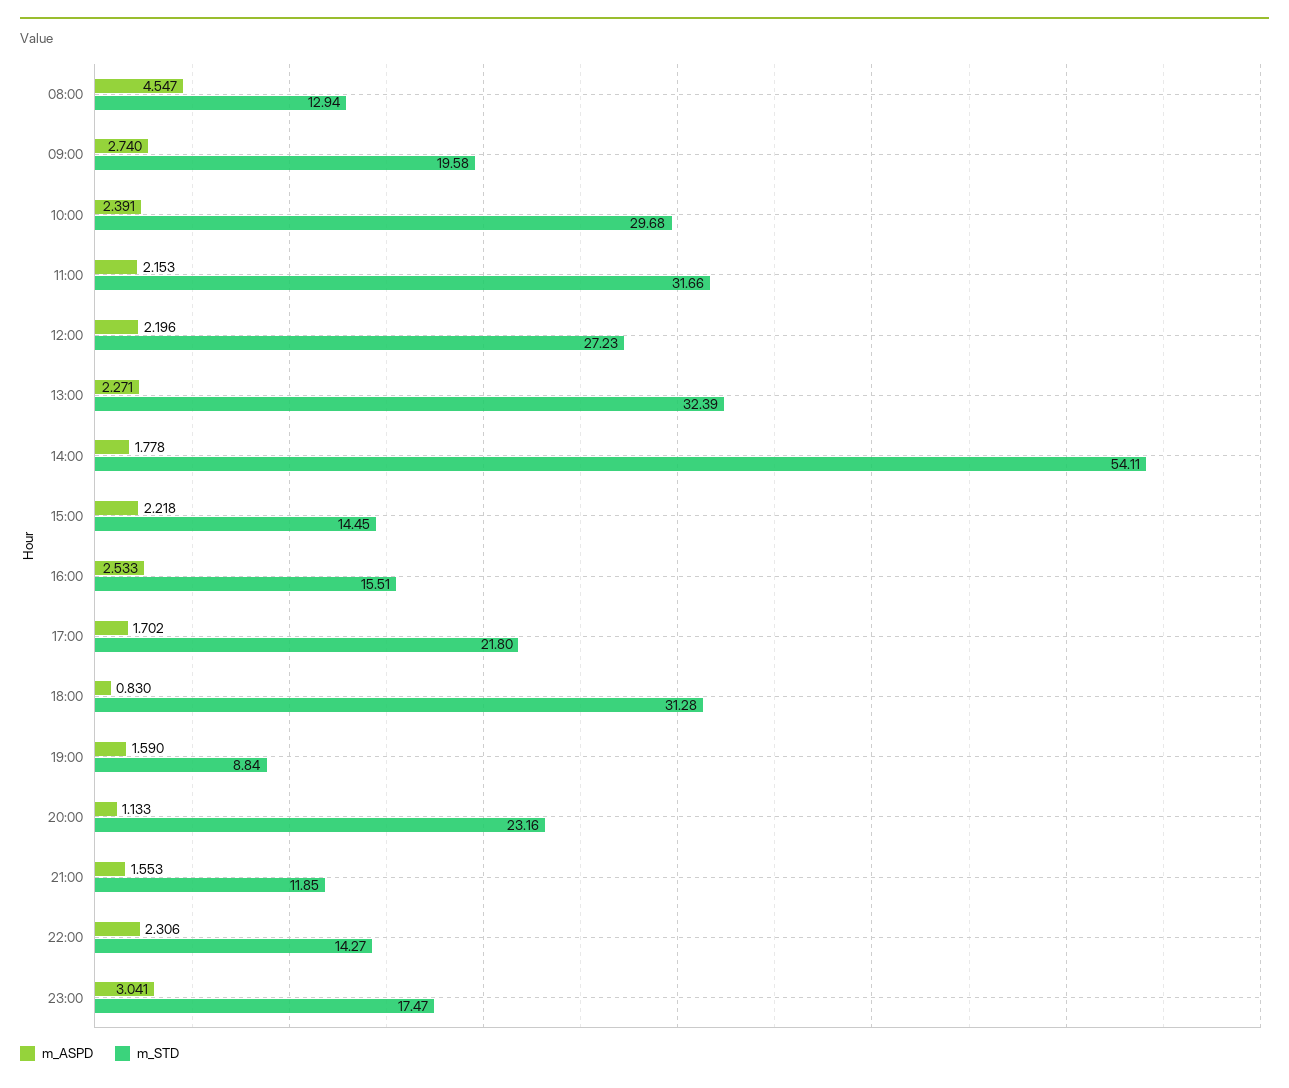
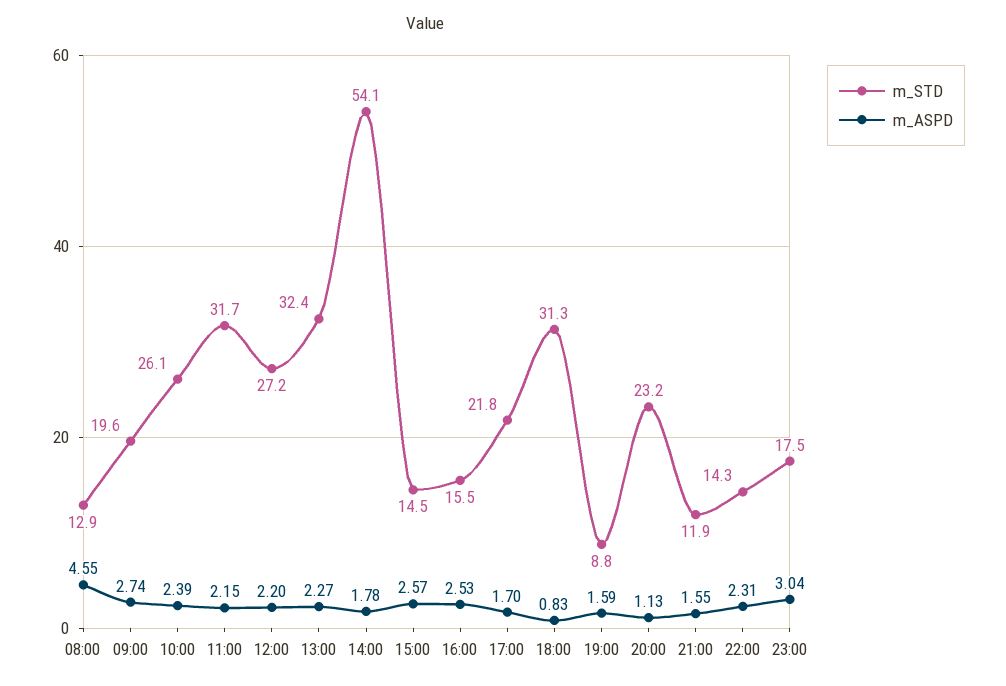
m_STD, 10:00: 29.68 -> 26.1
m_ASPD, 15:00: 2.218 -> 2.57

